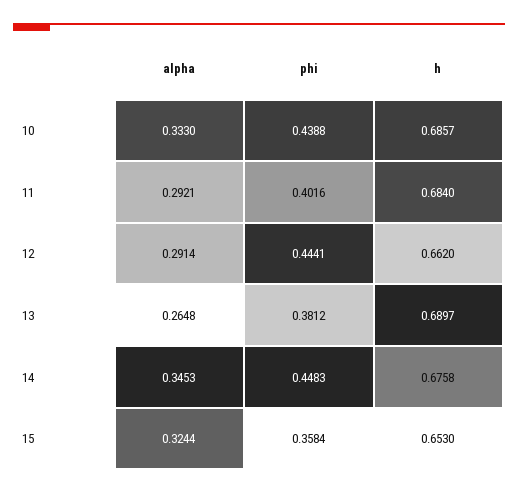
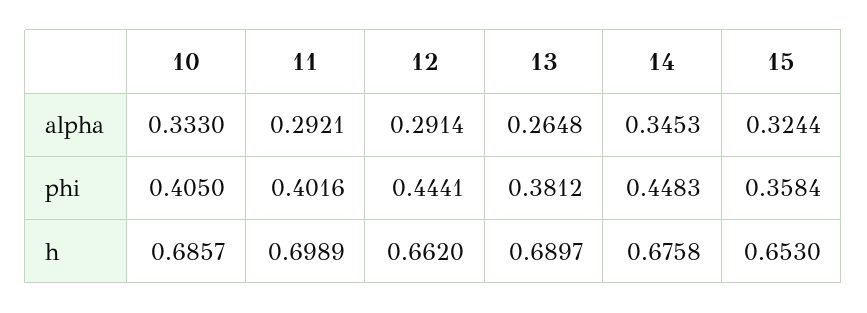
phi, 10: 0.4388 -> 0.405
h, 11: 0.684 -> 0.6989

